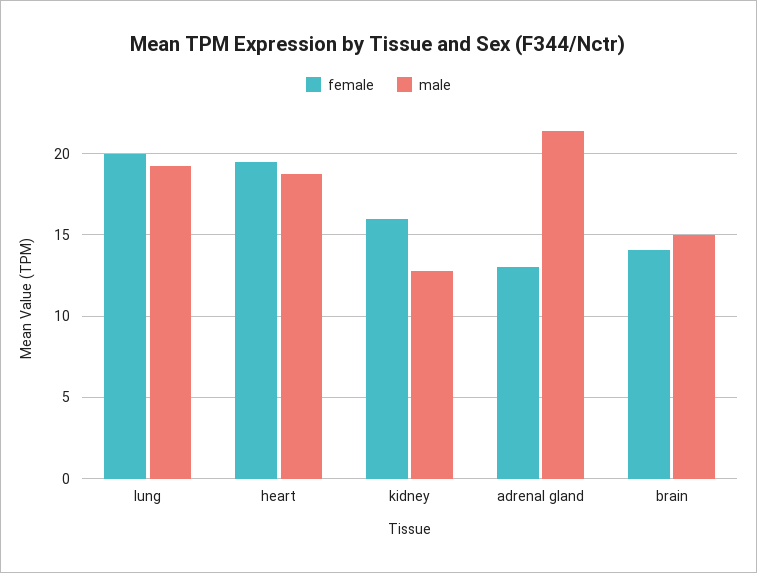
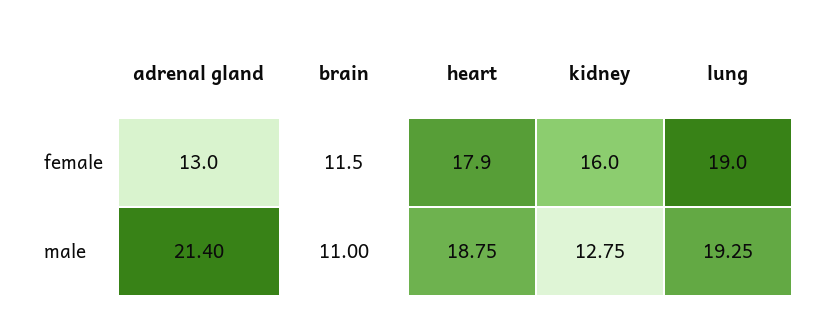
female, lung: 20 -> 19
female, heart: 19.5 -> 17.9
female, brain: 14 -> 11.5
male, brain: 15 -> 11

